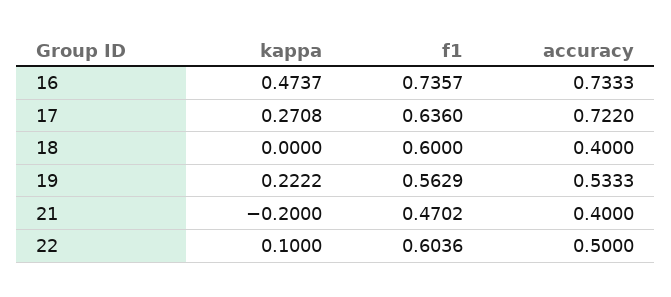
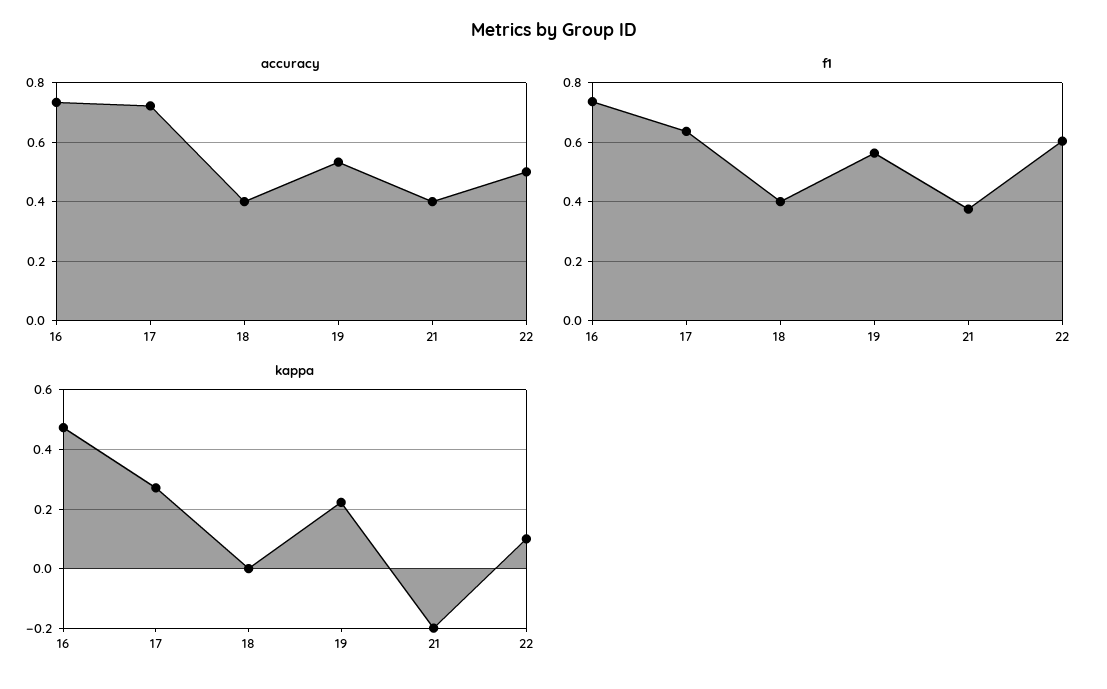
f1, 18: 0.6 -> 0.4
f1, 21: 0.4702 -> 0.375

